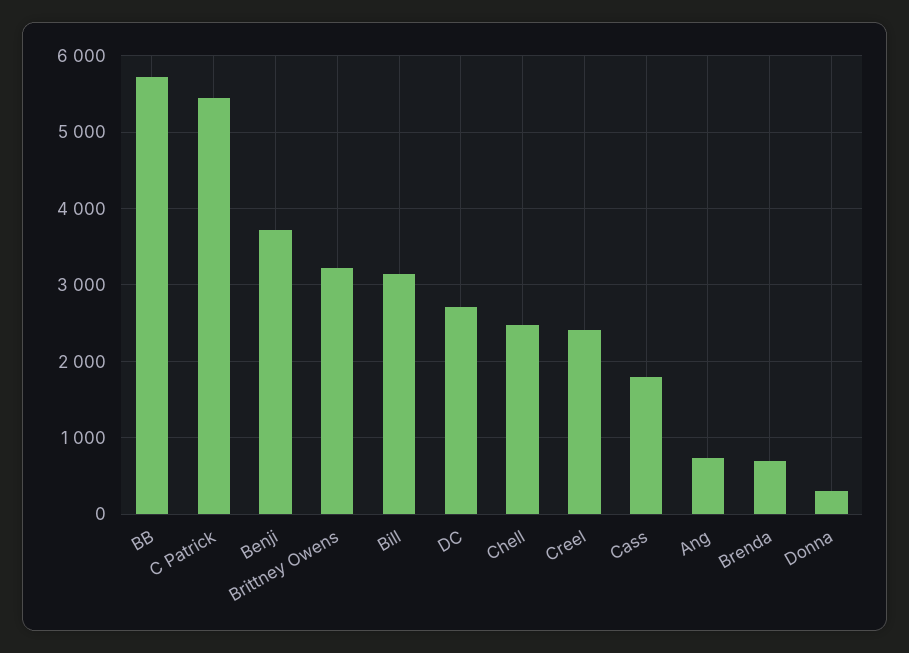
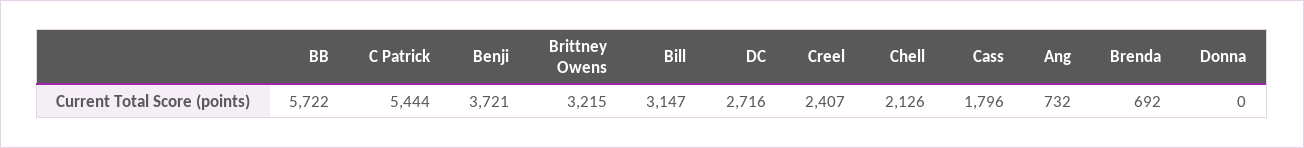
Chell: 2500 -> 2126
Donna: 300 -> 0

